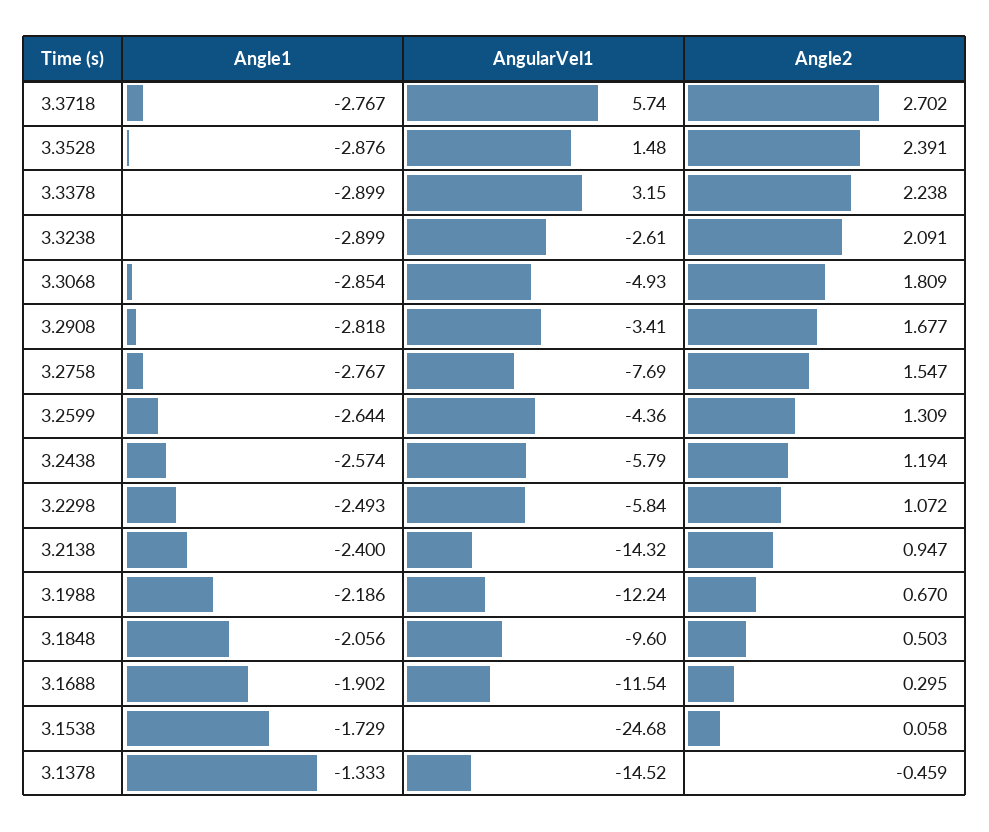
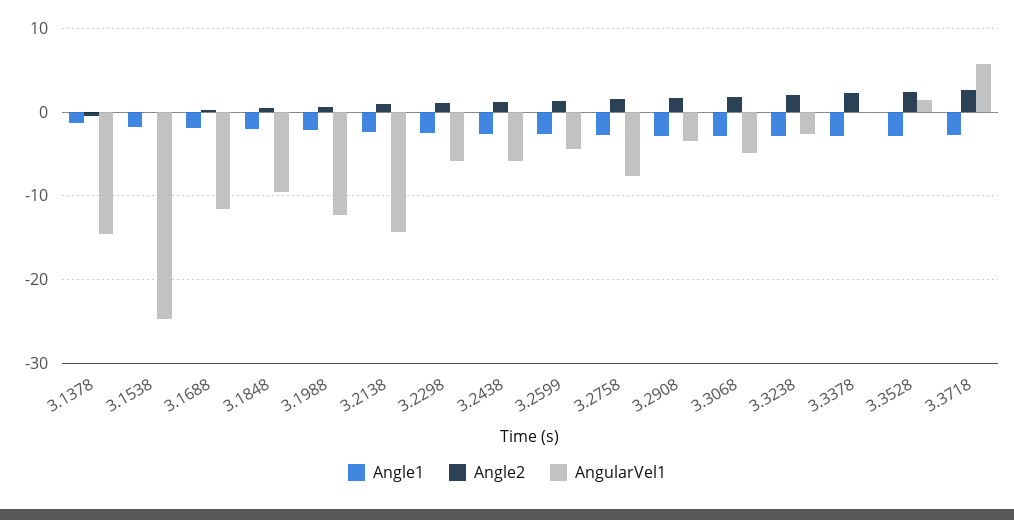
AngularVel1, 3.3378: 3.15 -> 0

